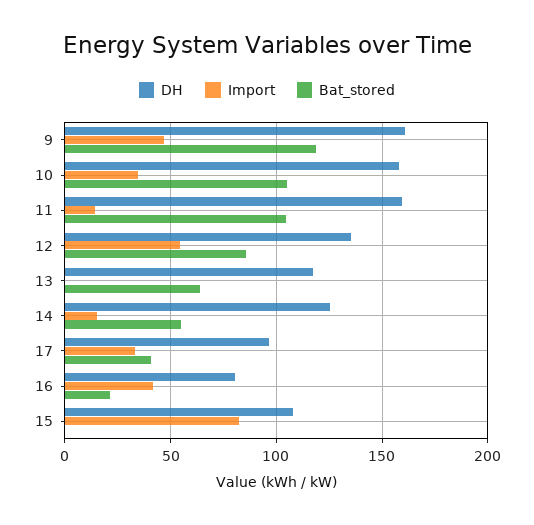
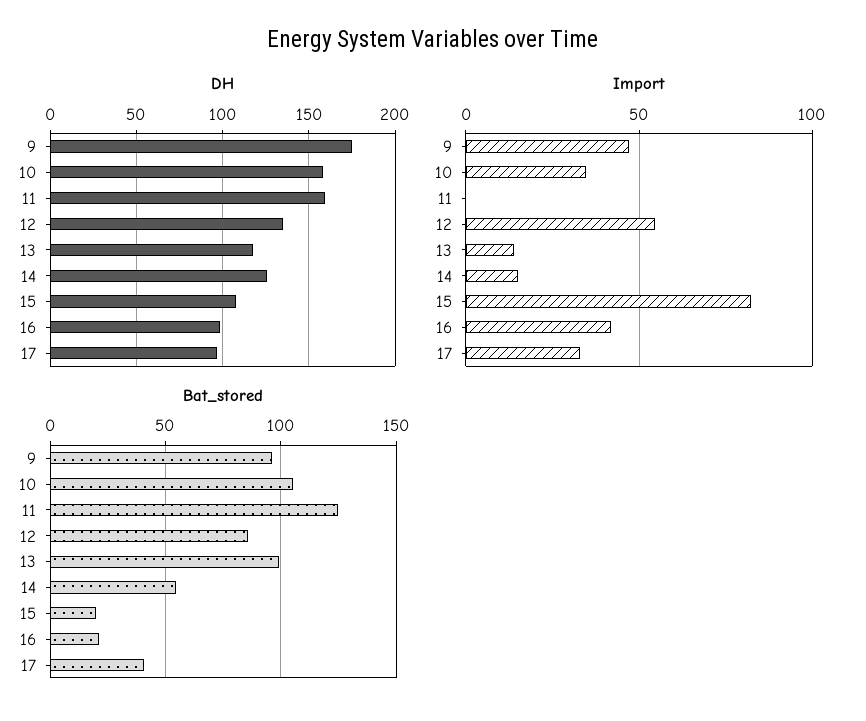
DH, 9: 160 -> 175
Bat_stored, 9: 120 -> 95
Import, 11: 15 -> 0
Bat_stored, 11: 105 -> 125
Import, 13: 0 -> 15
Bat_stored, 13: 65 -> 100
DH, 16: 80 -> 100
Bat_stored, 15: 0 -> 20

